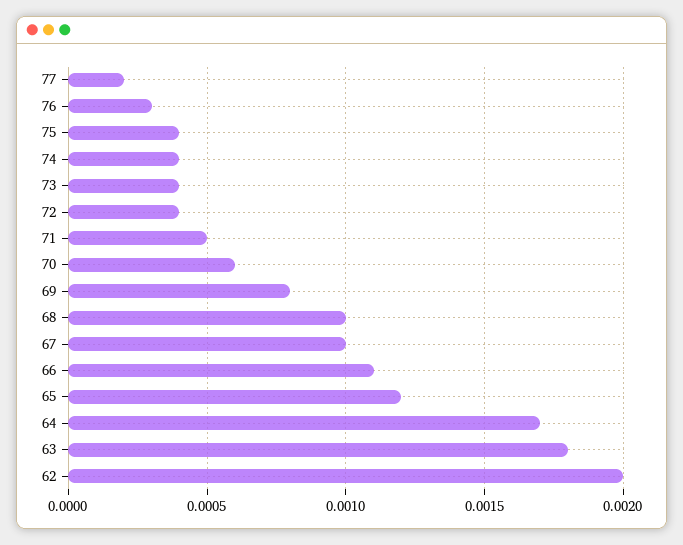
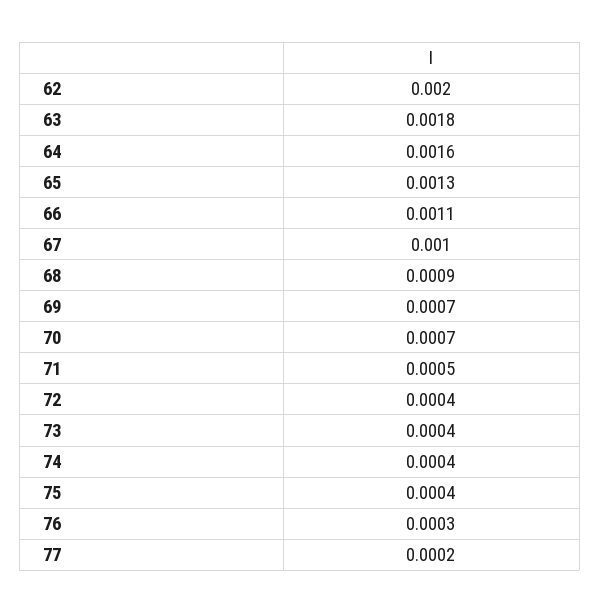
70: 0.0006 -> 0.0007
69: 0.0008 -> 0.0007
68: 0.001 -> 0.0009
65: 0.0012 -> 0.0013
64: 0.0017 -> 0.0016

